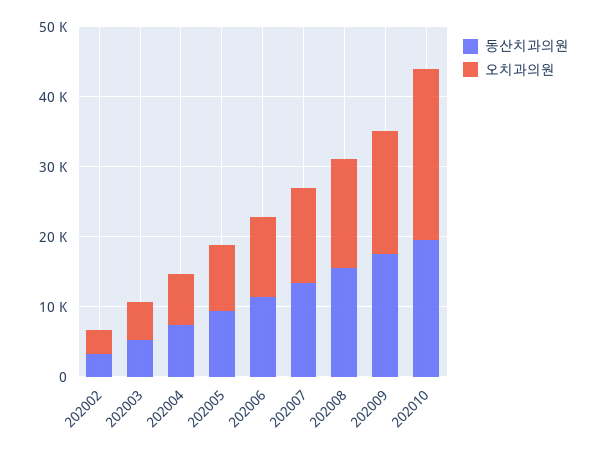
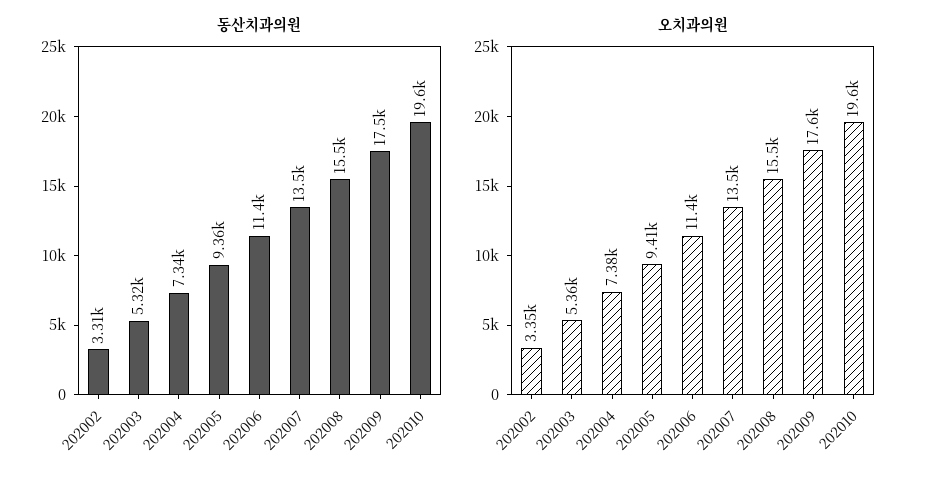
오치과의원, 202010: 24000 -> 19600

